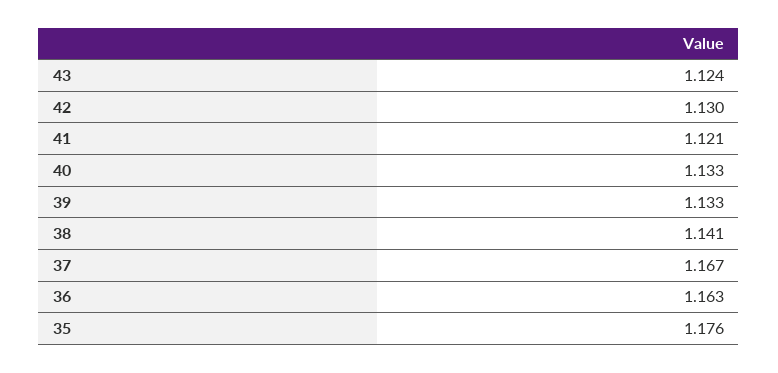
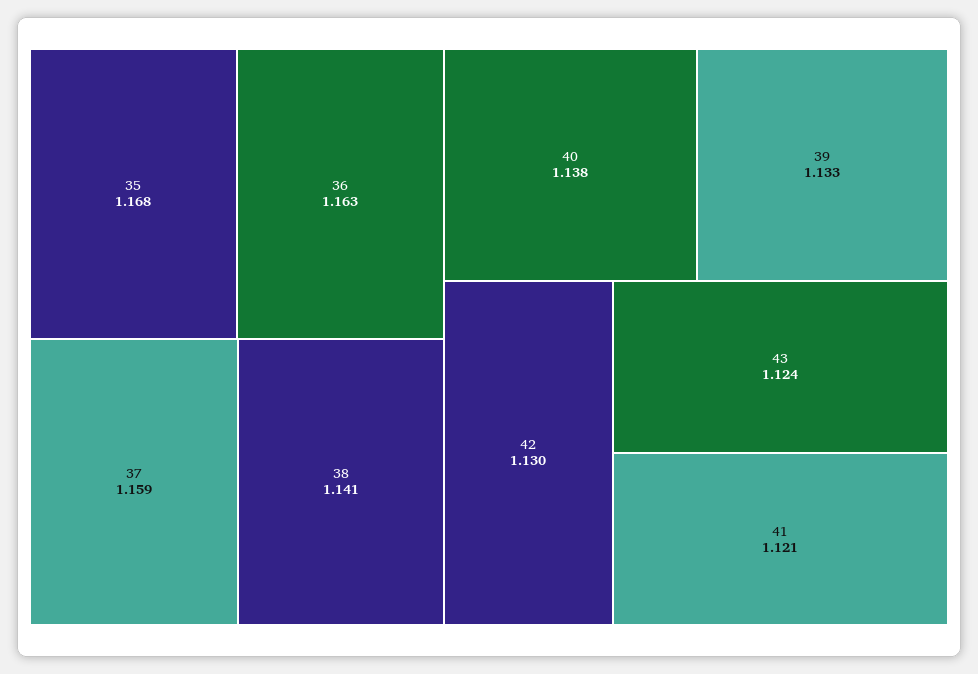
40: 1.133 -> 1.138
37: 1.167 -> 1.159
35: 1.176 -> 1.168

